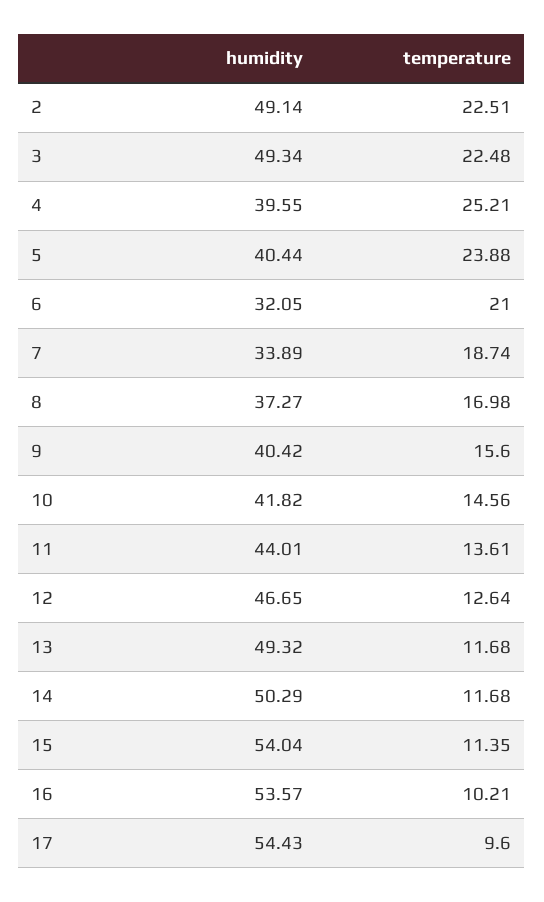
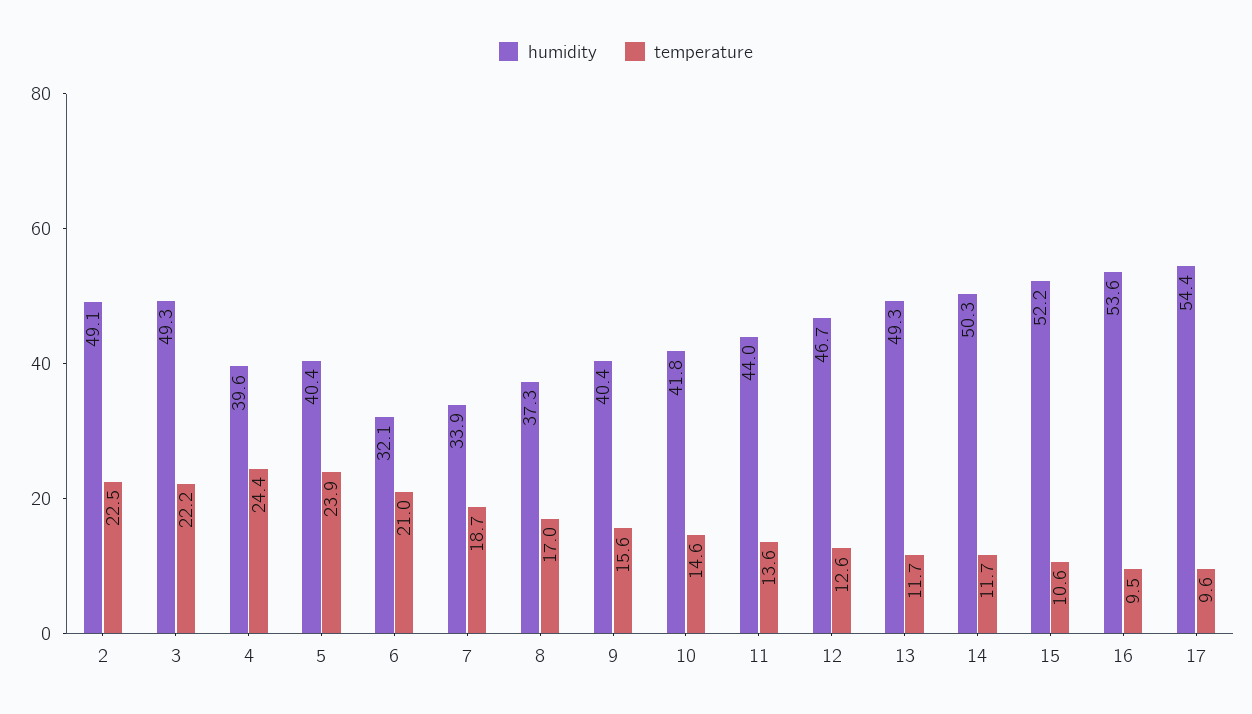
temperature, 3: 22.48 -> 22.2
temperature, 4: 25.21 -> 24.4
humidity, 15: 54.04 -> 52.2
temperature, 15: 11.35 -> 10.6
temperature, 16: 10.21 -> 9.5

